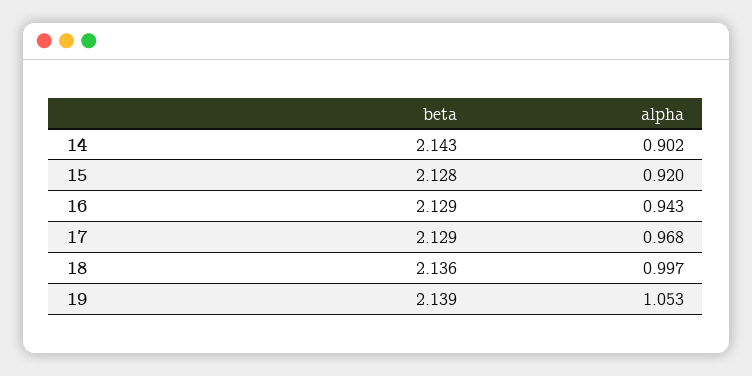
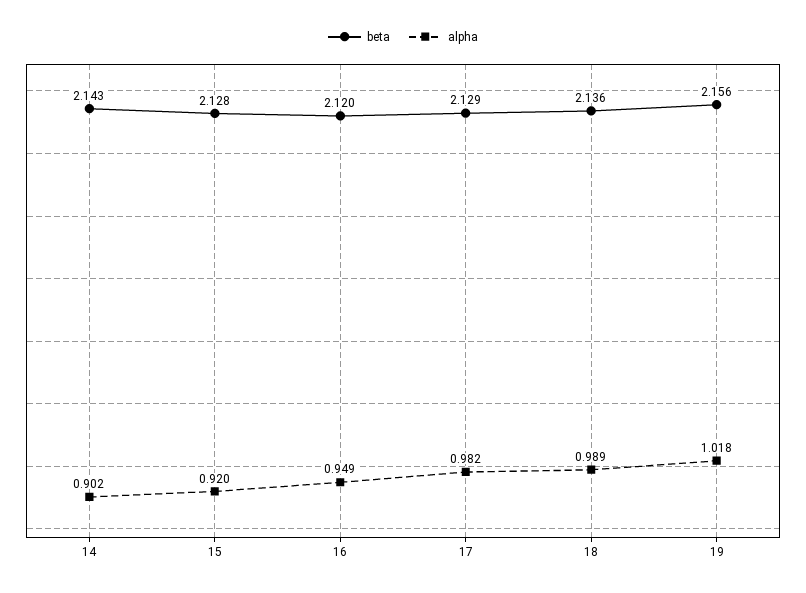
beta, 16: 2.129 -> 2.12
alpha, 16: 0.943 -> 0.949
alpha, 17: 0.968 -> 0.982
alpha, 18: 0.997 -> 0.989
beta, 19: 2.139 -> 2.156
alpha, 19: 1.053 -> 1.018

